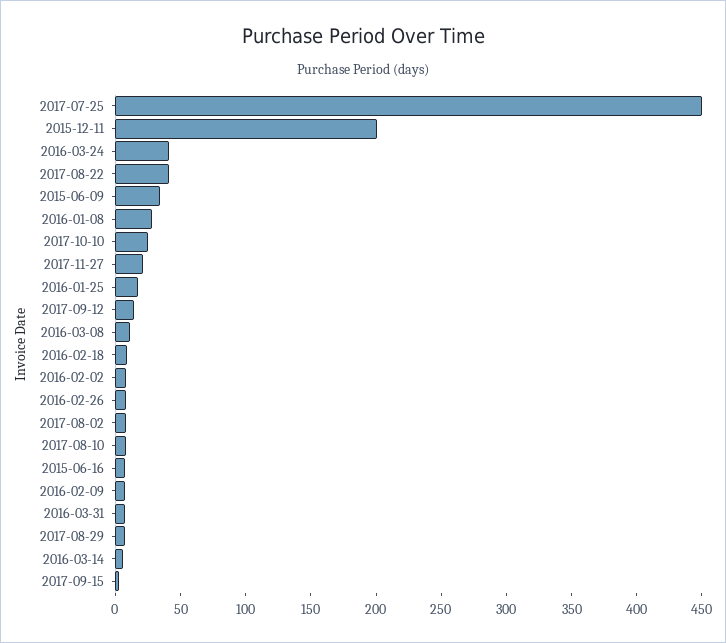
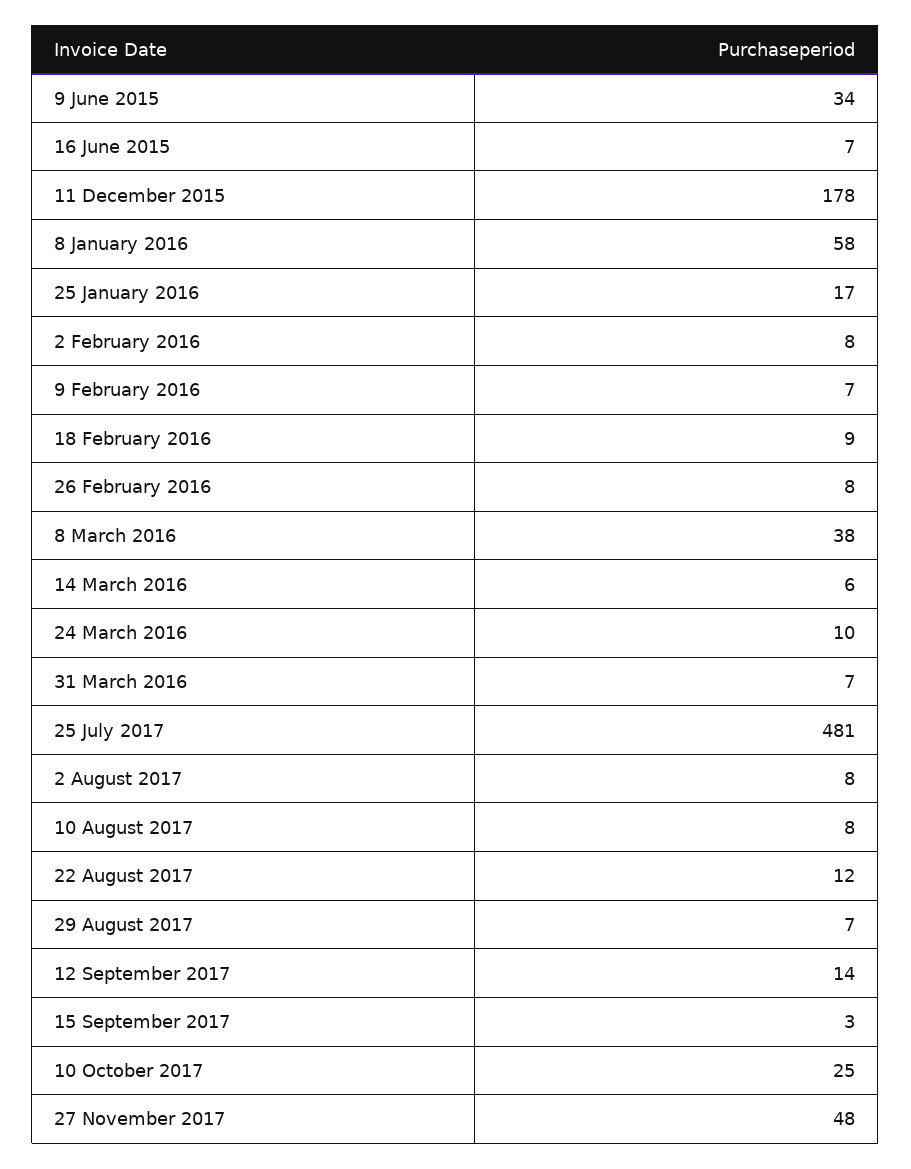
2017-07-25: 450 -> 481
2015-12-11: 200 -> 178
2016-03-24: 40 -> 10
2017-08-22: 40 -> 12
2016-01-08: 30 -> 58
2017-11-27: 20 -> 48
2016-03-08: 10 -> 38

